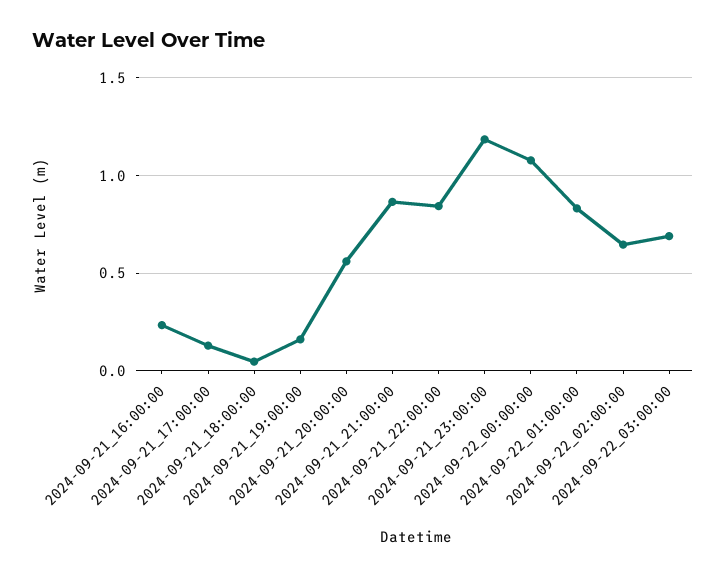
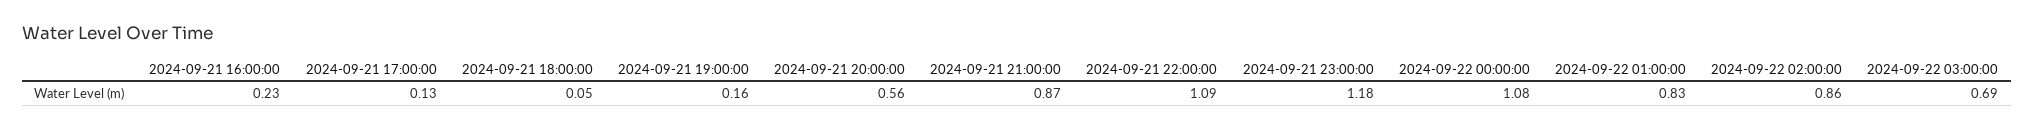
2024-09-21_22:00:00: 0.85 -> 1.09
2024-09-22_02:00:00: 0.65 -> 0.86

